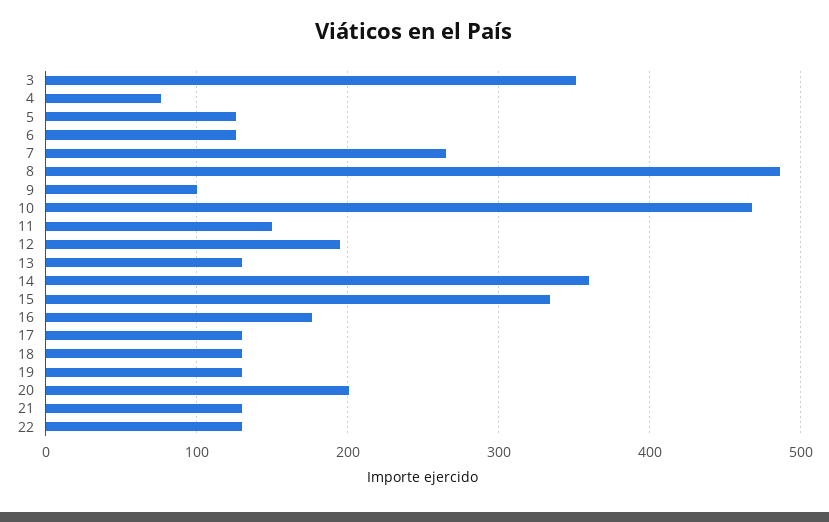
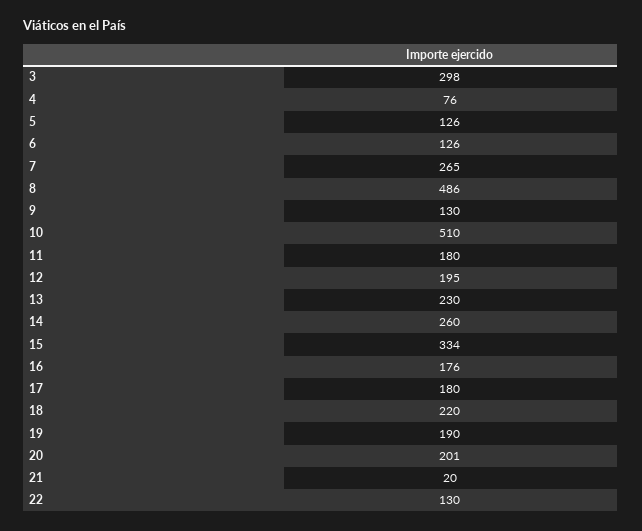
3: 350 -> 298
9: 100 -> 130
10: 470 -> 510
11: 150 -> 180
13: 130 -> 230
14: 360 -> 260
17: 130 -> 180
18: 130 -> 220
19: 130 -> 190
21: 130 -> 20

